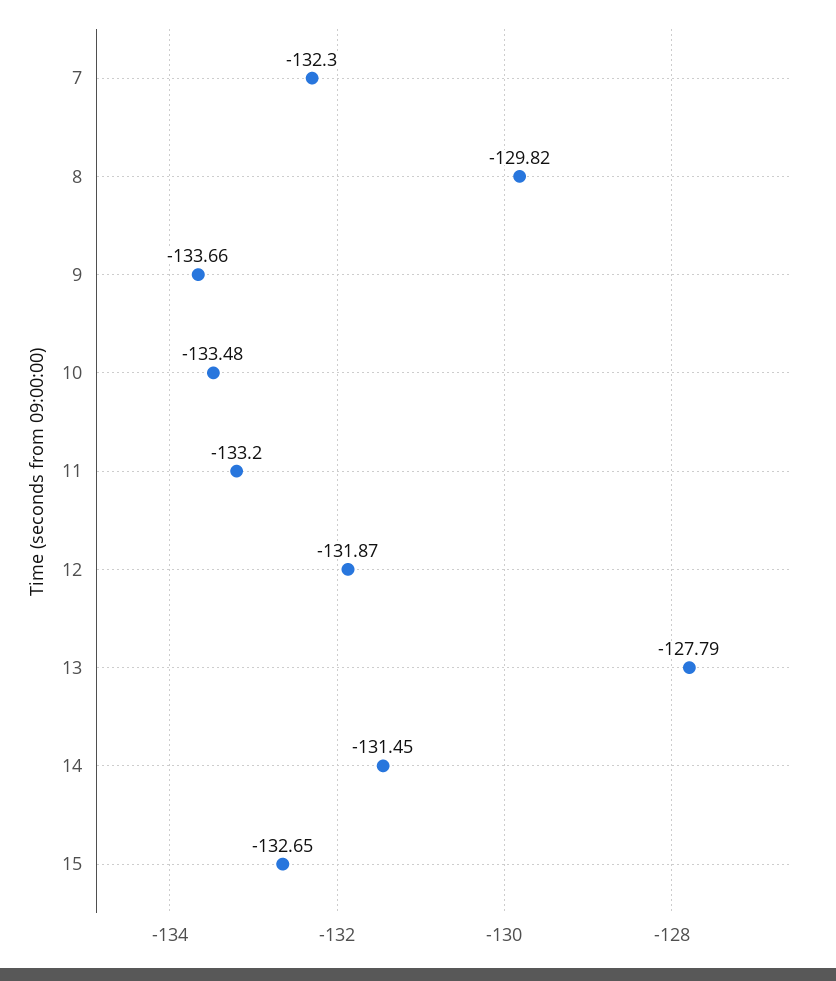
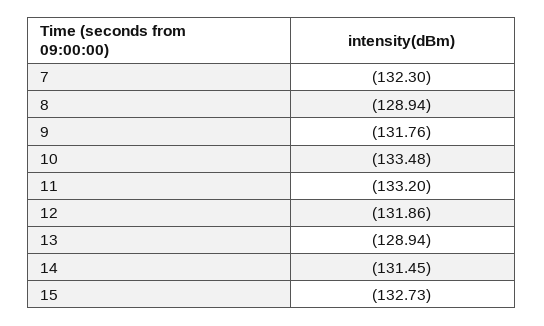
8: -129.82 -> -128.94
9: -133.66 -> -131.76
12: -131.87 -> -131.86
13: -127.79 -> -128.94
15: -132.65 -> -132.73

